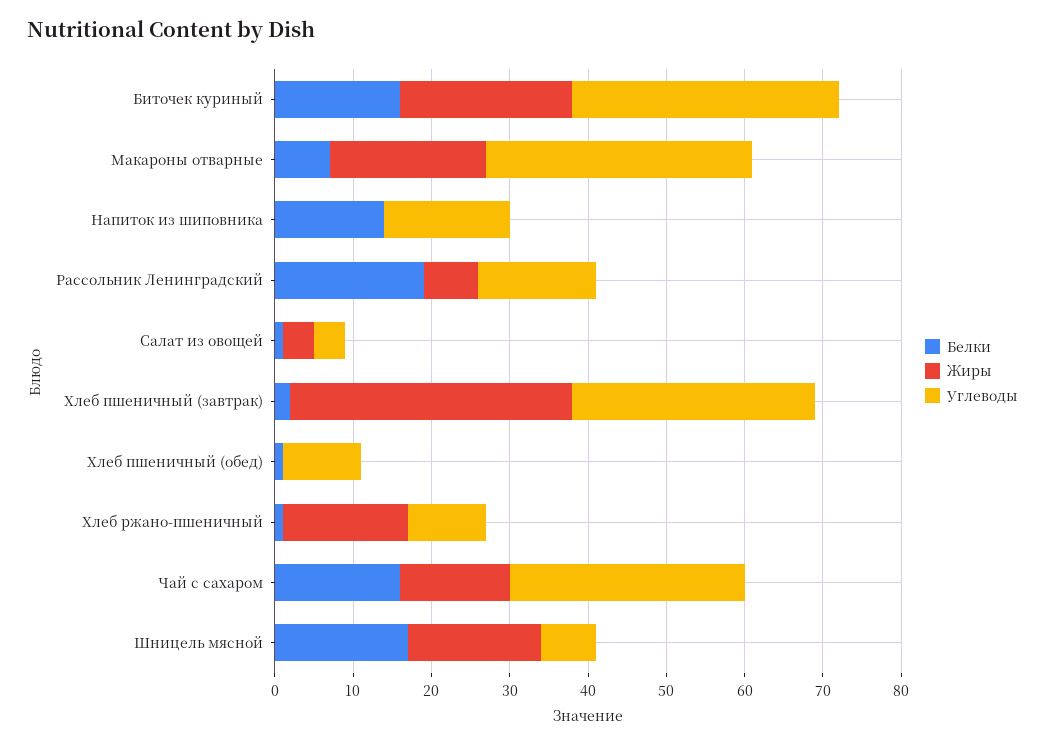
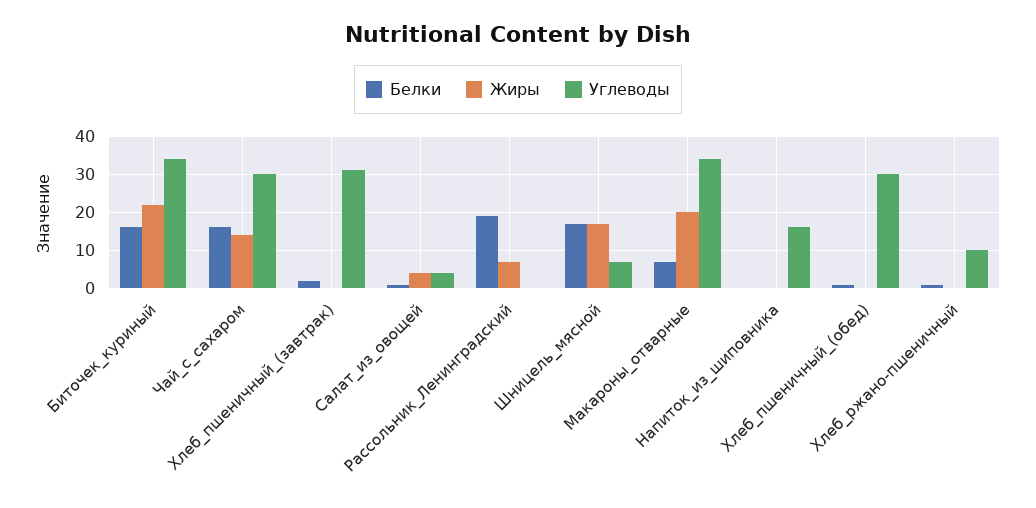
Белки, Напиток из шиповника: 15 -> 0
Углеводы, Рассольник Ленинградский: 15 -> 0
Жиры, Хлеб пшеничный (завтрак): 35 -> 0
Углеводы, Хлеб пшеничный (обед): 10 -> 30
Жиры, Хлеб ржано-пшеничный: 15 -> 0

